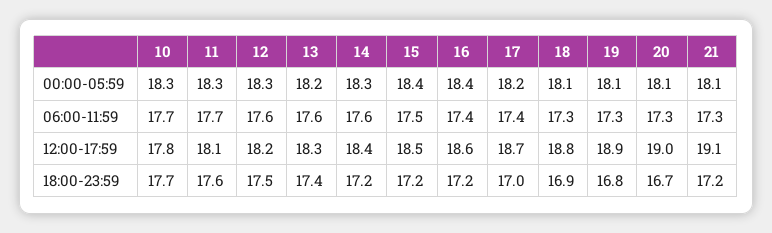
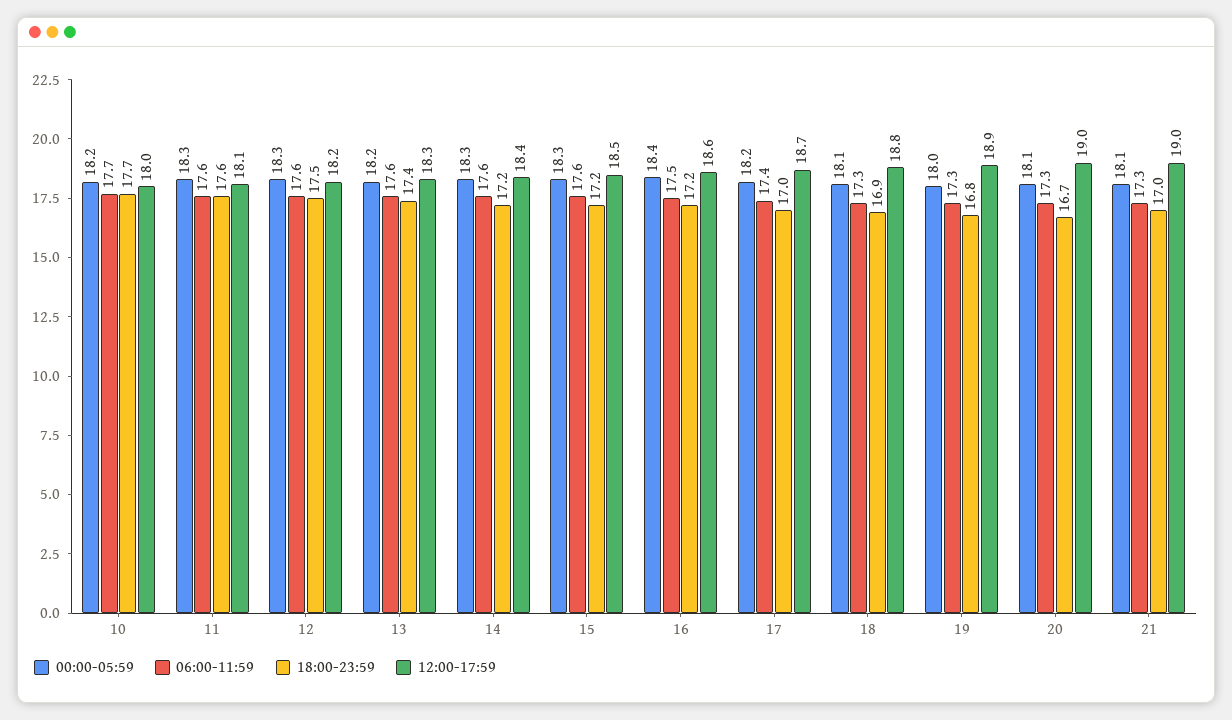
00:00-05:59, 10: 18.3 -> 18.2
00:00-05:59, 15: 18.4 -> 18.3
00:00-05:59, 19: 18.1 -> 18
06:00-11:59, 11: 17.7 -> 17.6
06:00-11:59, 15: 17.5 -> 17.6
06:00-11:59, 16: 17.4 -> 17.5
12:00-17:59, 10: 17.8 -> 18
12:00-17:59, 21: 19.1 -> 19
18:00-23:59, 21: 17.2 -> 17

